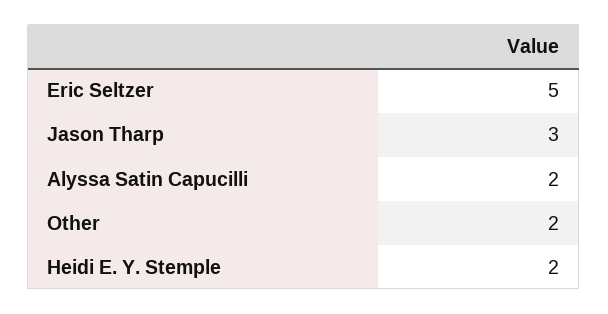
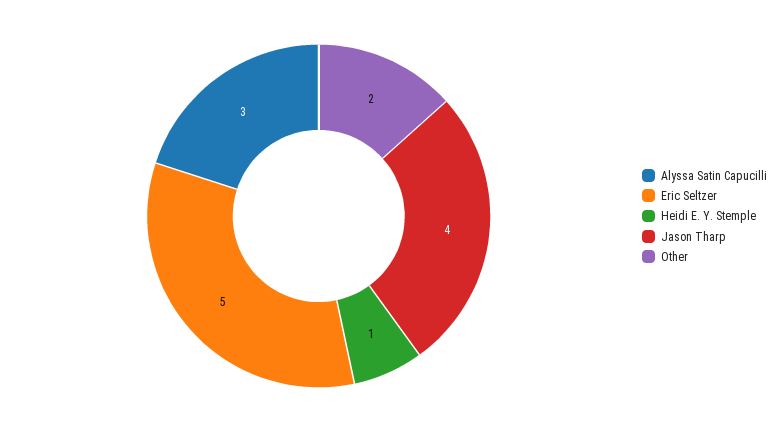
Jason Tharp: 3 -> 4
Alyssa Satin Capucilli: 2 -> 3
Heidi E. Y. Stemple: 2 -> 1

